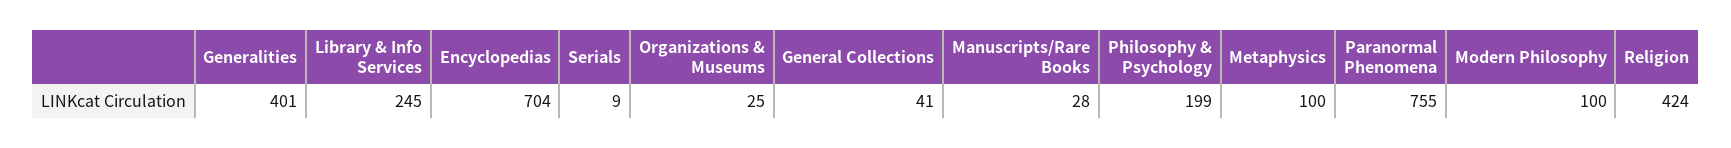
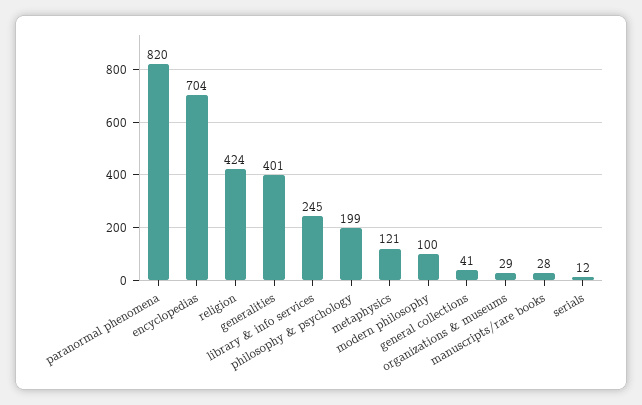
Serials: 9 -> 12
Organizations & Museums: 25 -> 29
Metaphysics: 100 -> 121
Paranormal Phenomena: 755 -> 820

